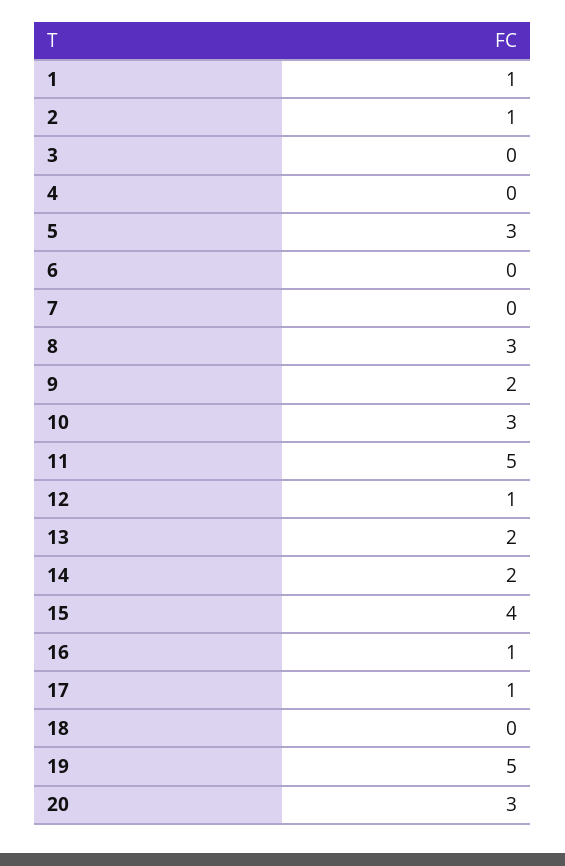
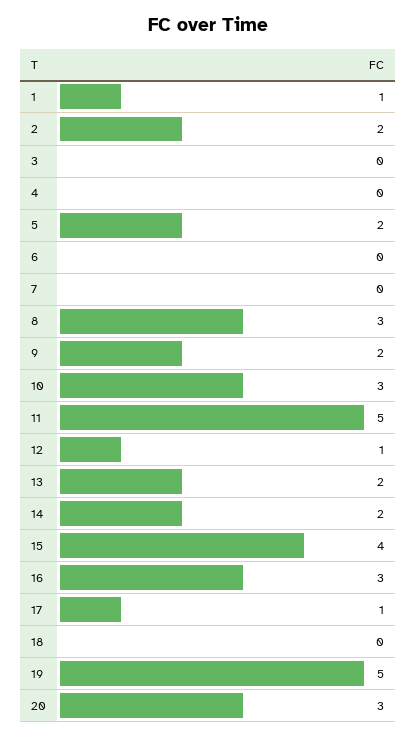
2: 1 -> 2
5: 3 -> 2
16: 1 -> 3

